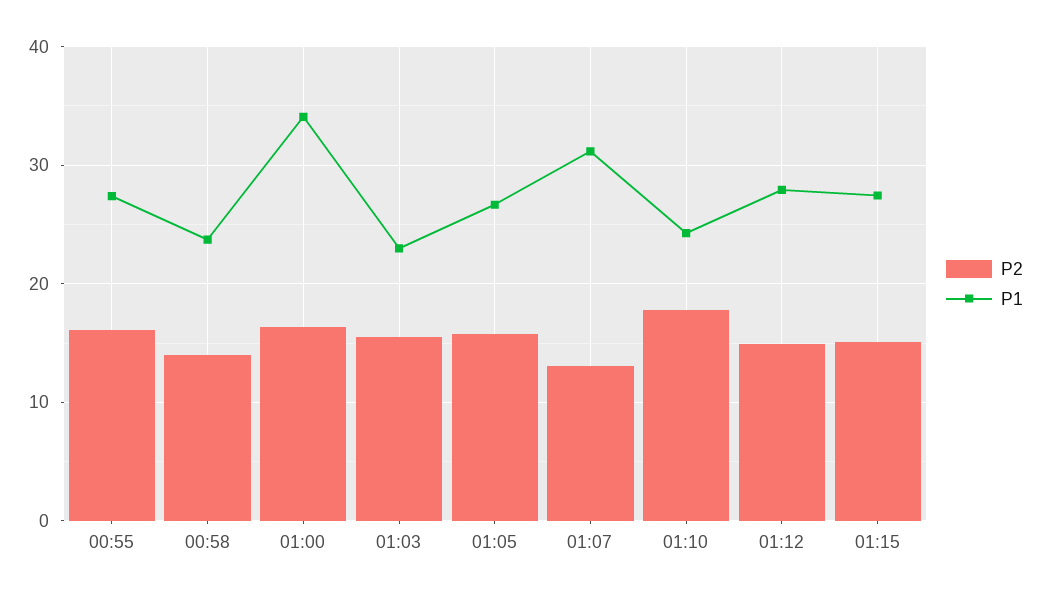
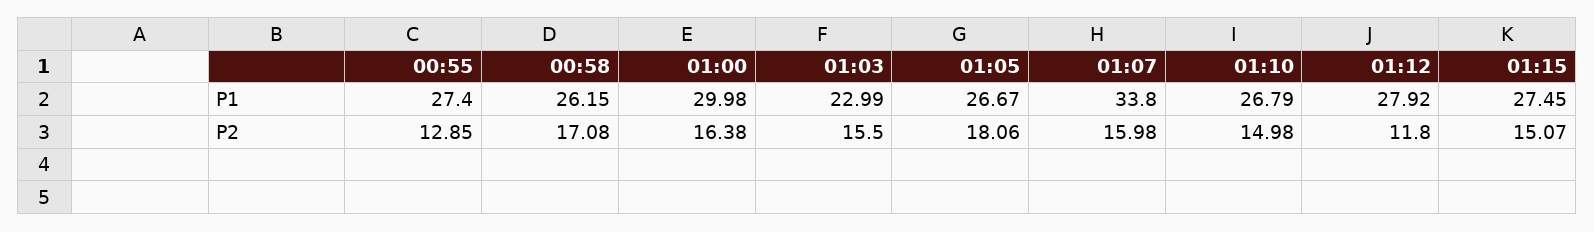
P2, 00:55: 16 -> 12.85
P2, 00:58: 14 -> 17.08
P1, 00:58: 24 -> 26.15
P1, 01:00: 34 -> 29.98
P2, 01:05: 16 -> 18.06
P2, 01:07: 13 -> 15.98
P1, 01:07: 31 -> 33.8
P2, 01:10: 18 -> 14.98
P1, 01:10: 24 -> 26.79
P2, 01:12: 15 -> 11.8

